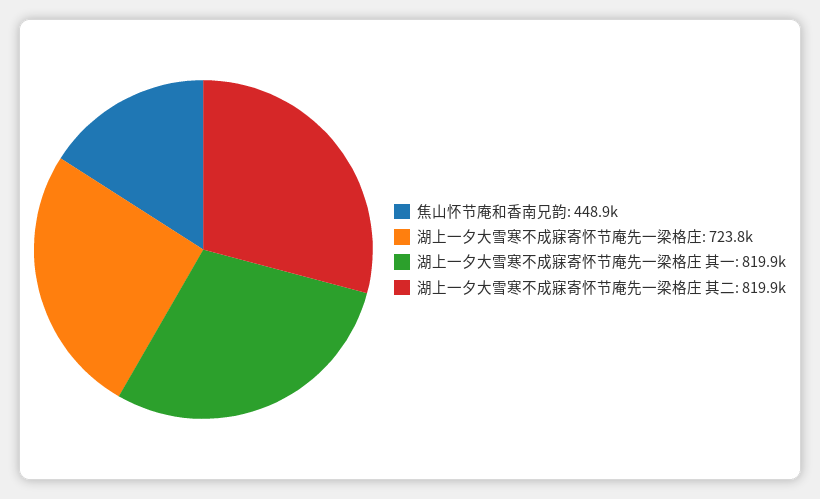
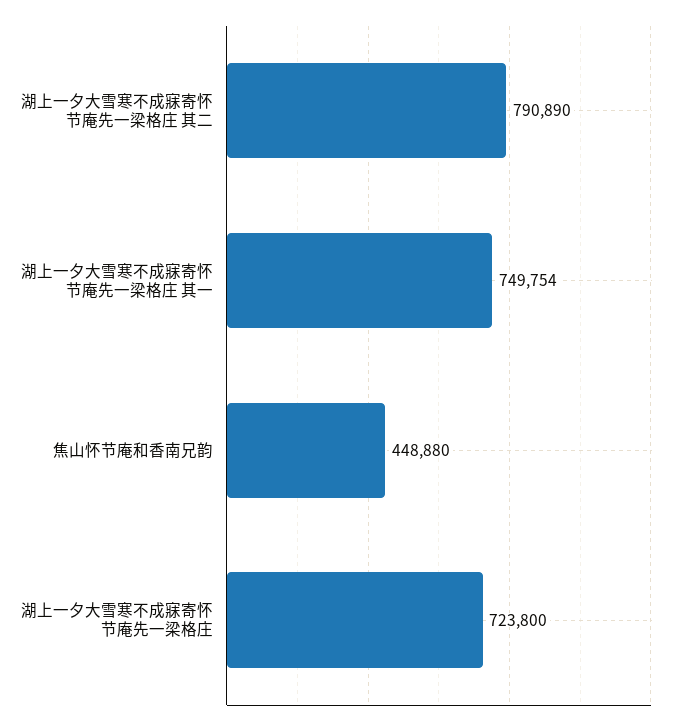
湖上一夕大雪寒不成寐寄怀节庵先一梁格庄 其一: 819900 -> 749754
湖上一夕大雪寒不成寐寄怀节庵先一梁格庄 其二: 819900 -> 790890

